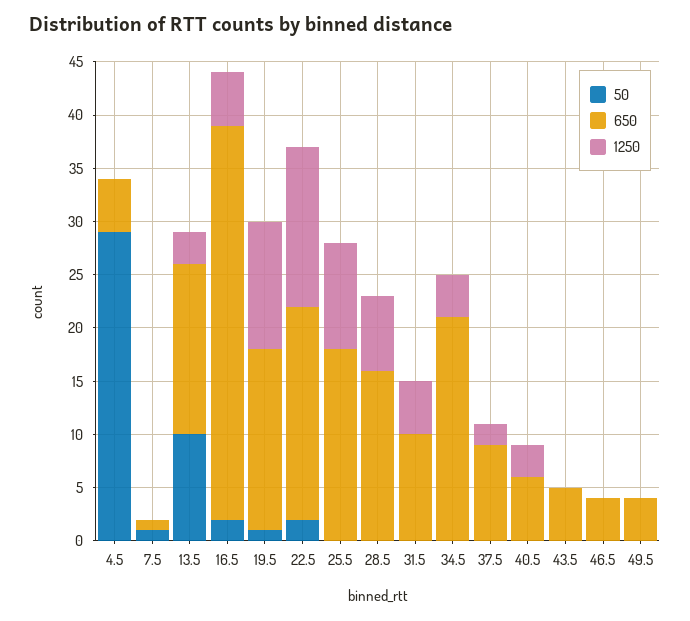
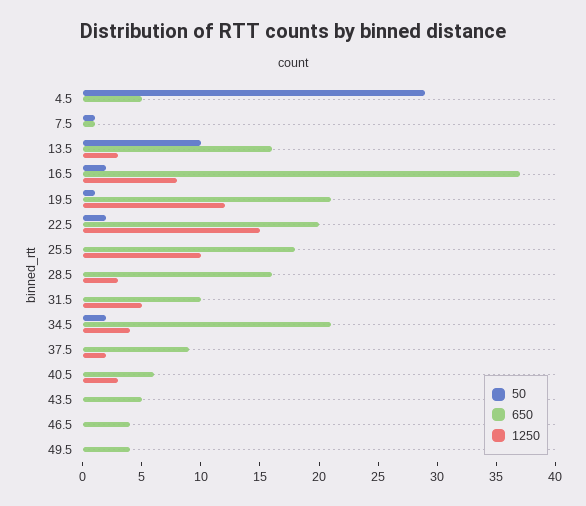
1250, 16.5: 5 -> 8
650, 19.5: 17 -> 21
1250, 28.5: 7 -> 3
50, 34.5: 0 -> 2

